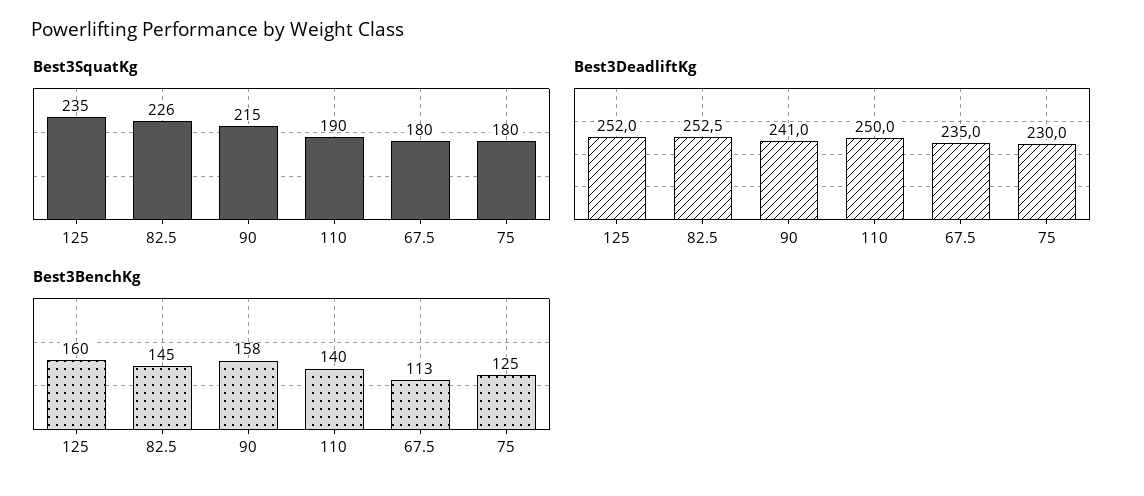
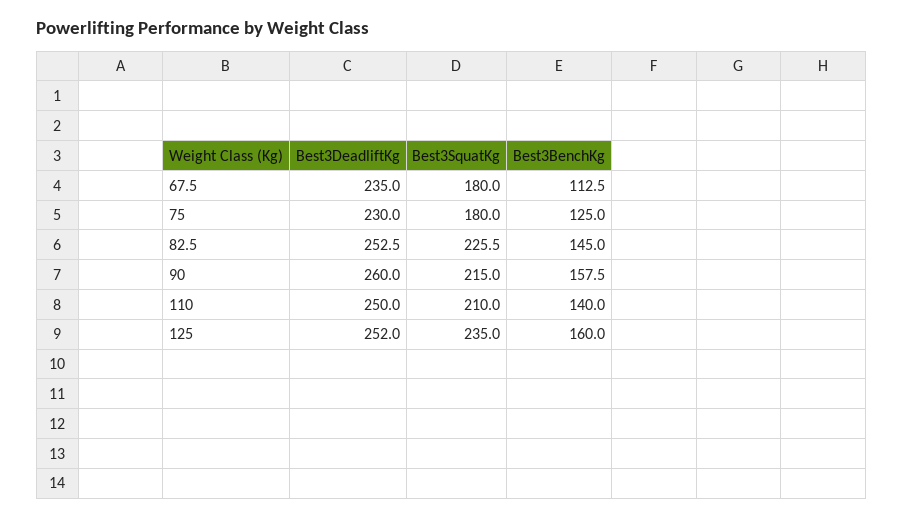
Best3SquatKg, 110: 190 -> 210
Best3DeadliftKg, 90: 241 -> 260

